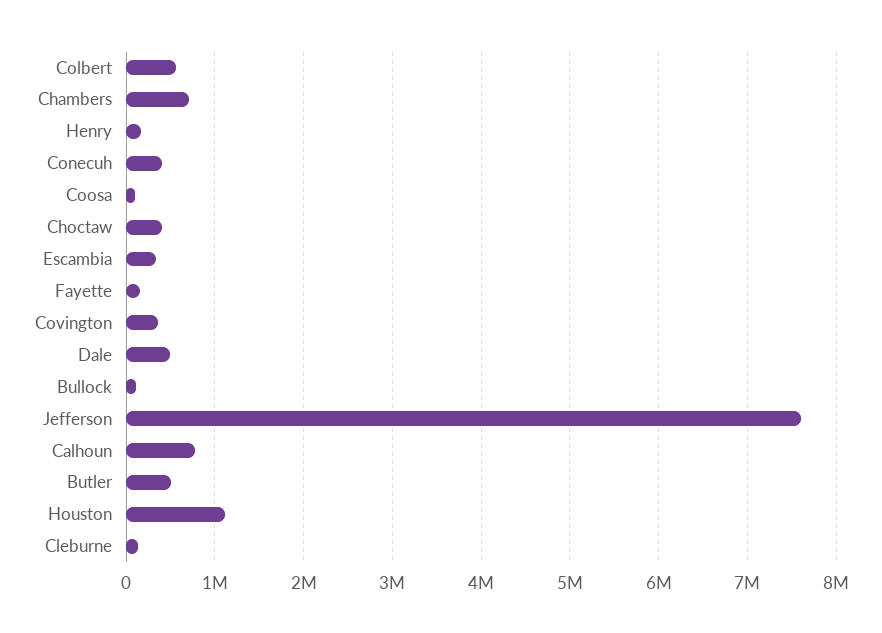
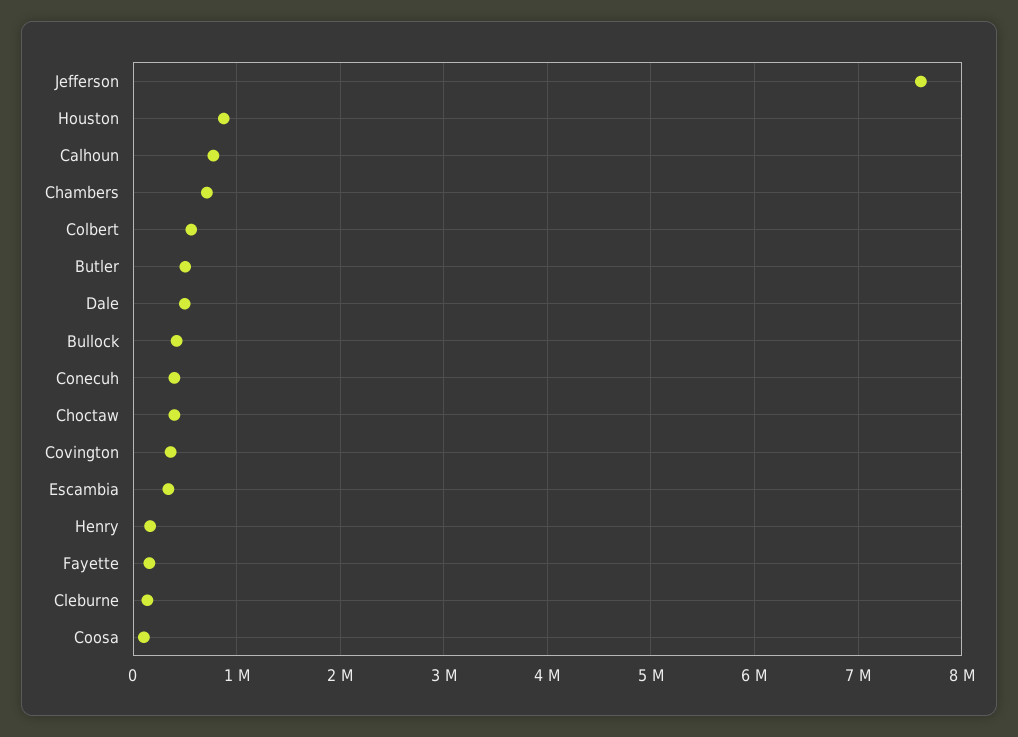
Bullock: 100000 -> 400000
Houston: 1100000 -> 900000

